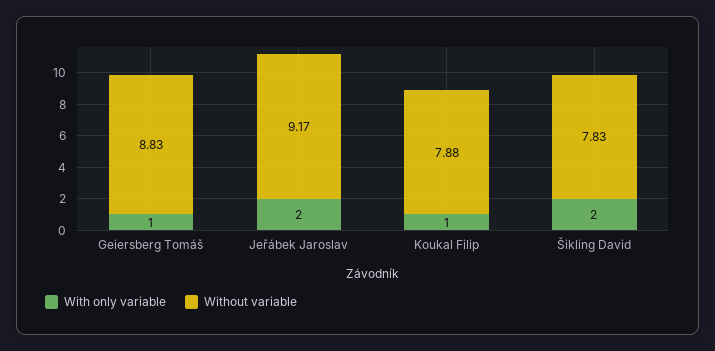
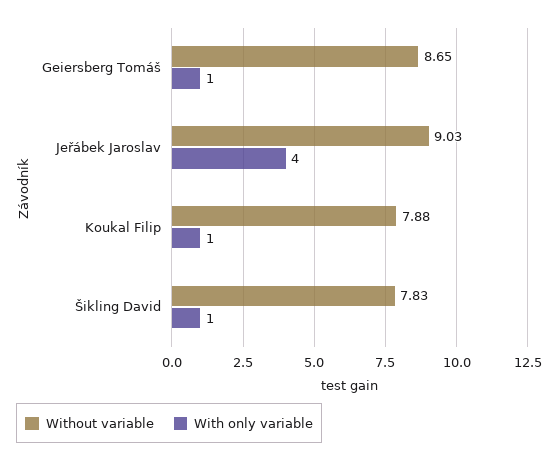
Without variable, Geiersberg Tomáš: 8.83 -> 8.65
With only variable, Jeřábek Jaroslav: 2 -> 4
Without variable, Jeřábek Jaroslav: 9.17 -> 9.03
With only variable, Šikling David: 2 -> 1

